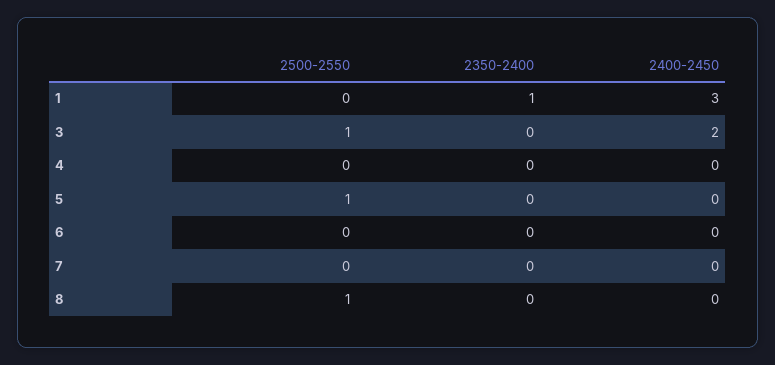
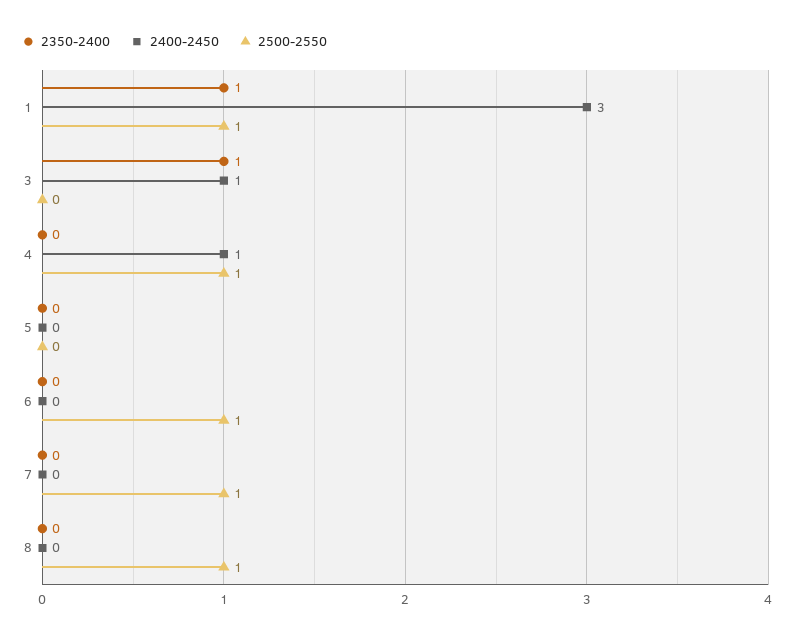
2500-2550, 1: 0 -> 1
2500-2550, 3: 1 -> 0
2350-2400, 3: 0 -> 1
2400-2450, 3: 2 -> 1
2500-2550, 4: 0 -> 1
2400-2450, 4: 0 -> 1
2500-2550, 5: 1 -> 0
2500-2550, 6: 0 -> 1
2500-2550, 7: 0 -> 1

